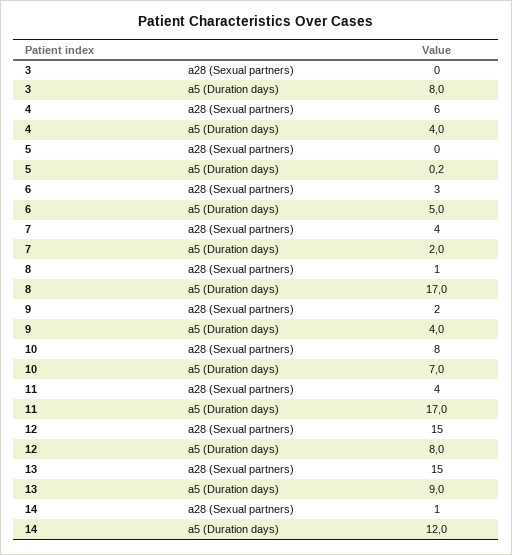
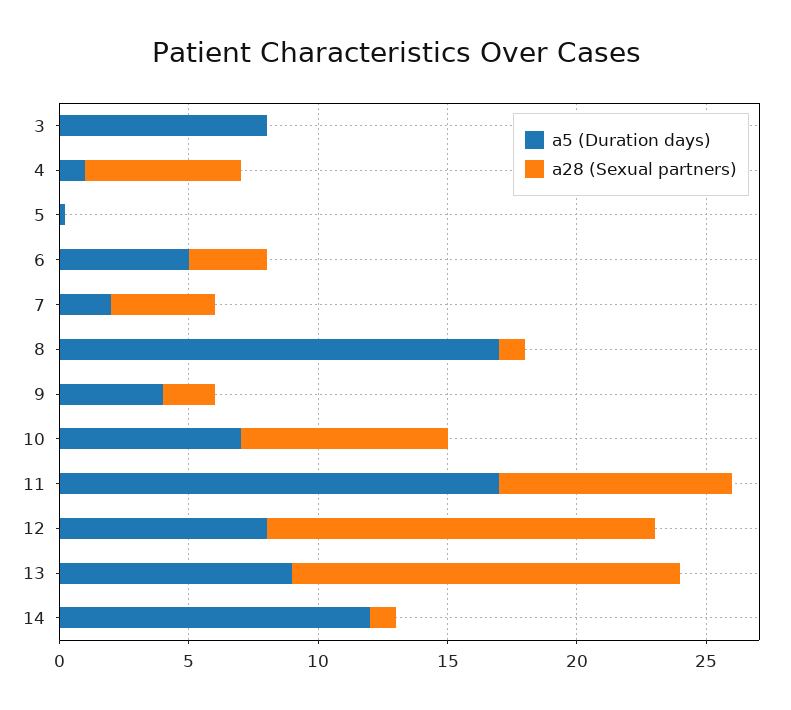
a5 (Duration days), 4: 4 -> 1
a28 (Sexual partners), 11: 4 -> 9

